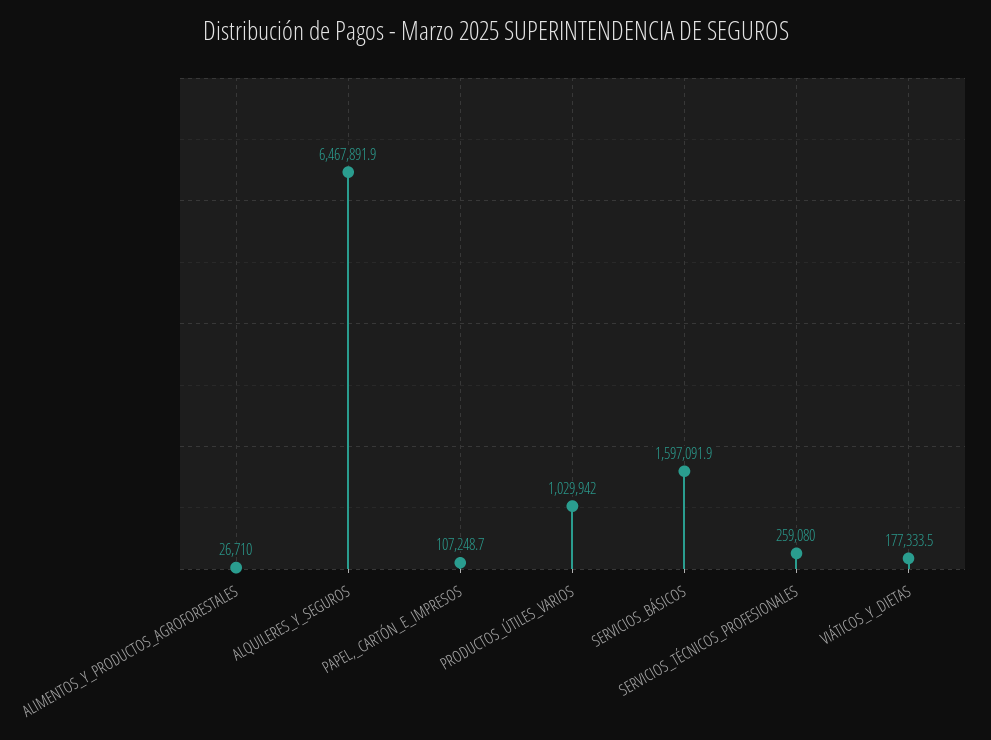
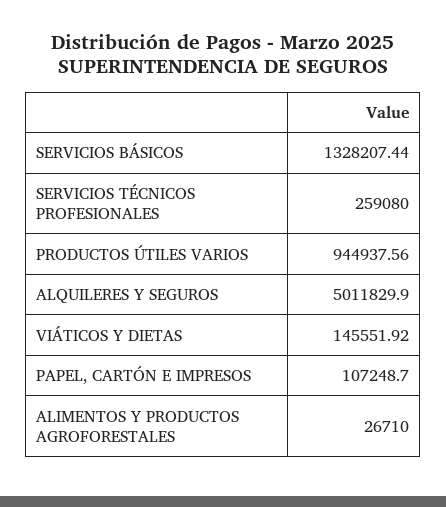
ALQUILERES_Y_SEGUROS: 6467891.9 -> 5011829.9
PRODUCTOS_ÚTILES_VARIOS: 1029942 -> 944937.56
SERVICIOS_BÁSICOS: 1597091.9 -> 1328207.44
VIÁTICOS_Y_DIETAS: 177333.5 -> 145551.92

